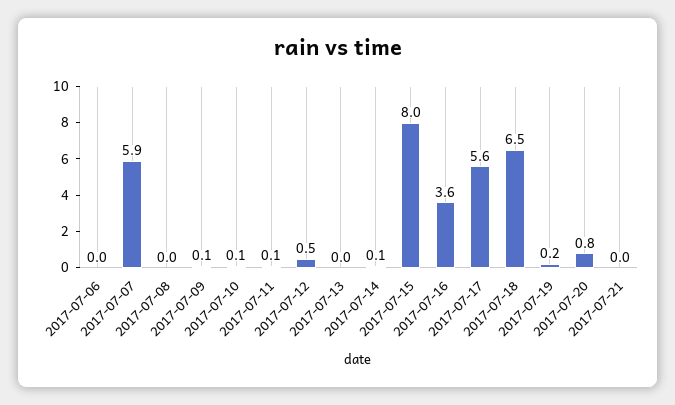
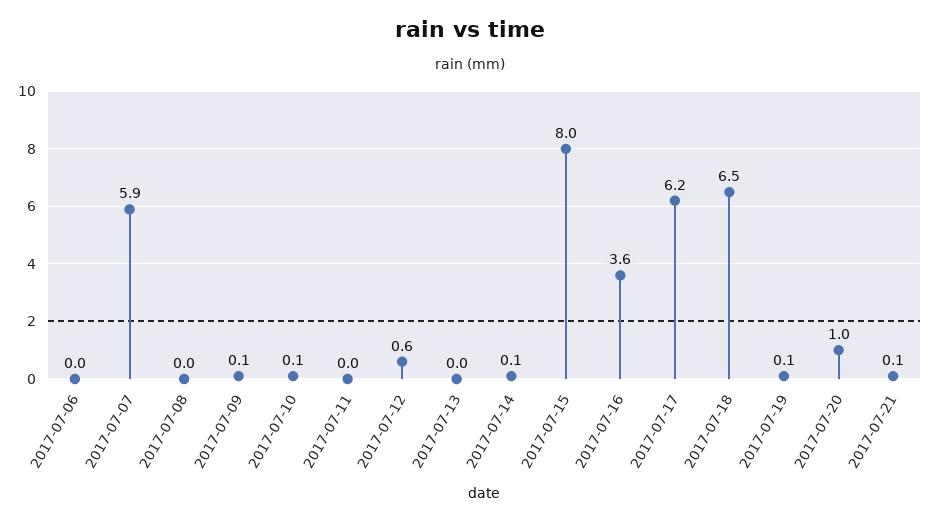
2017-07-11: 0.1 -> 0
2017-07-12: 0.5 -> 0.6
2017-07-17: 5.6 -> 6.2
2017-07-19: 0.2 -> 0.1
2017-07-20: 0.8 -> 1
2017-07-21: 0 -> 0.1

